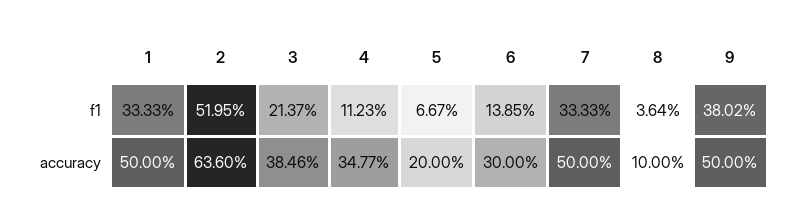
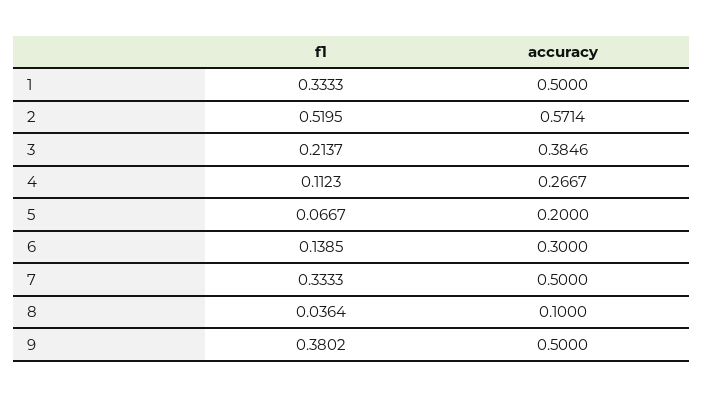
2, accuracy: 0.636 -> 0.5714
4, accuracy: 0.3477 -> 0.2667

